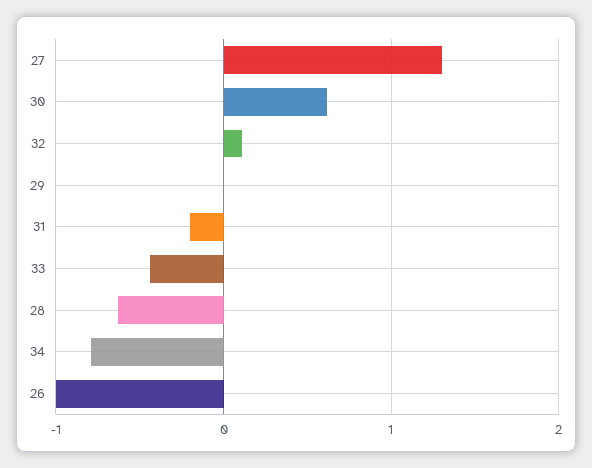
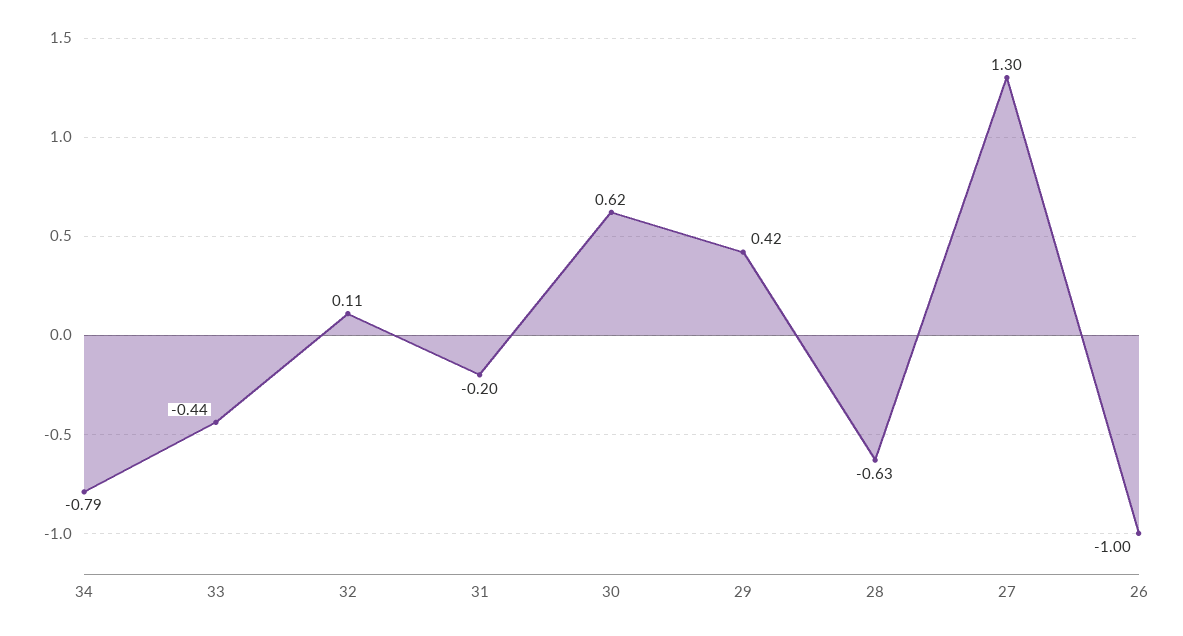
29: 0 -> 0.42

